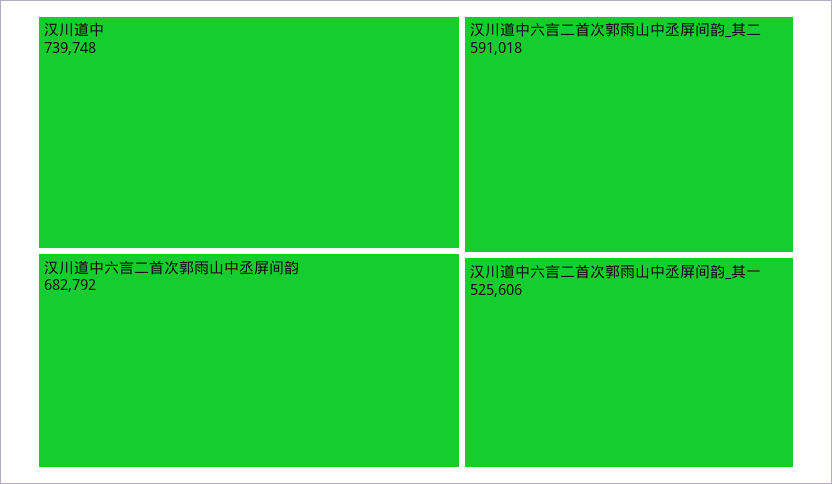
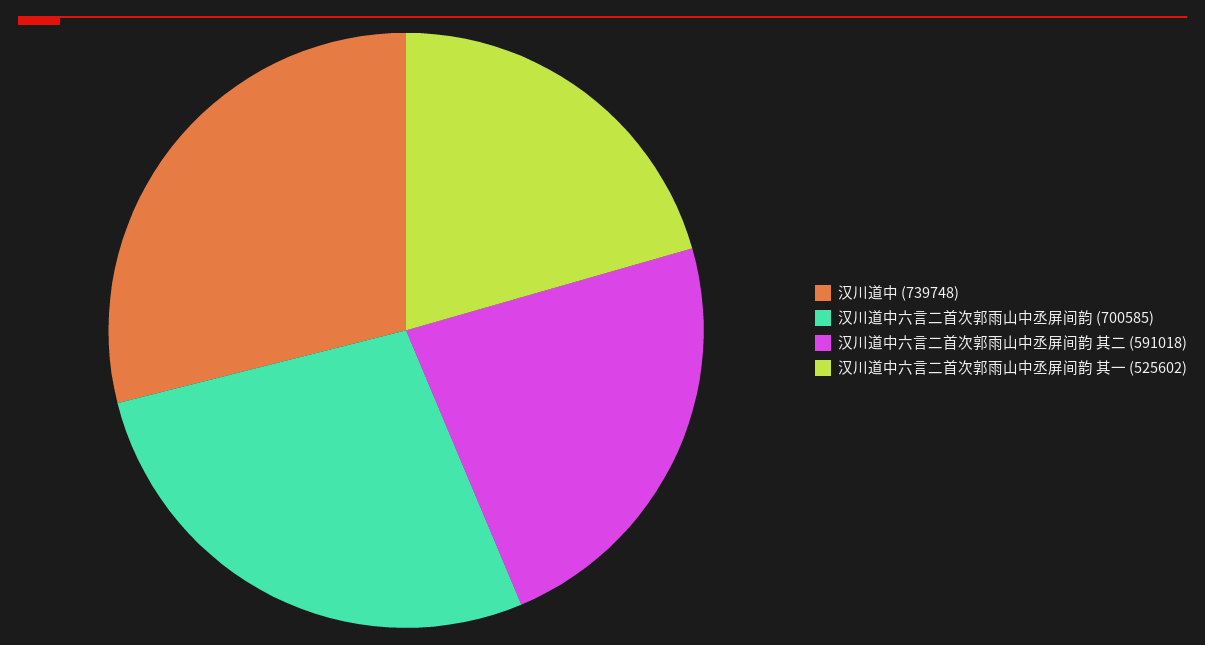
汉川道中六言二首次郭雨山中丞屏间韵: 682792 -> 700585
汉川道中六言二首次郭雨山中丞屏间韵_其一: 525606 -> 525602

